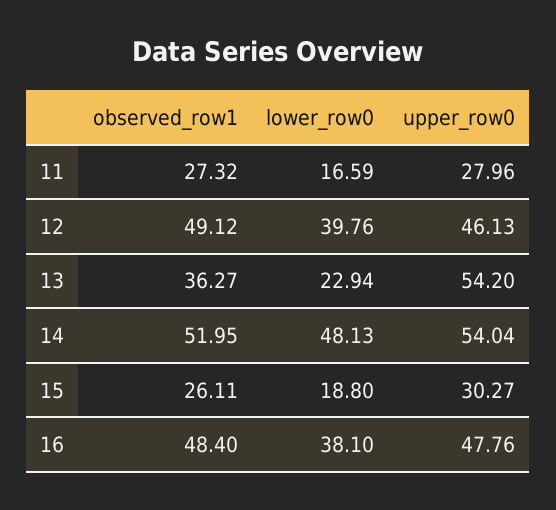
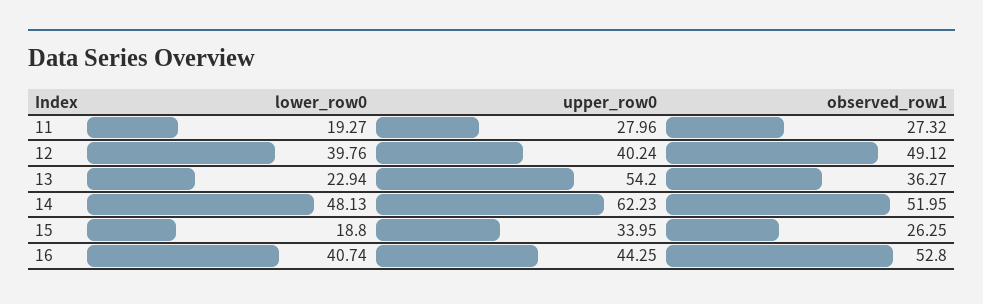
lower_row0, 11: 16.59 -> 19.27
upper_row0, 12: 46.13 -> 40.24
upper_row0, 14: 54.04 -> 62.23
observed_row1, 15: 26.11 -> 26.25
upper_row0, 15: 30.27 -> 33.95
observed_row1, 16: 48.4 -> 52.8
lower_row0, 16: 38.1 -> 40.74
upper_row0, 16: 47.76 -> 44.25

